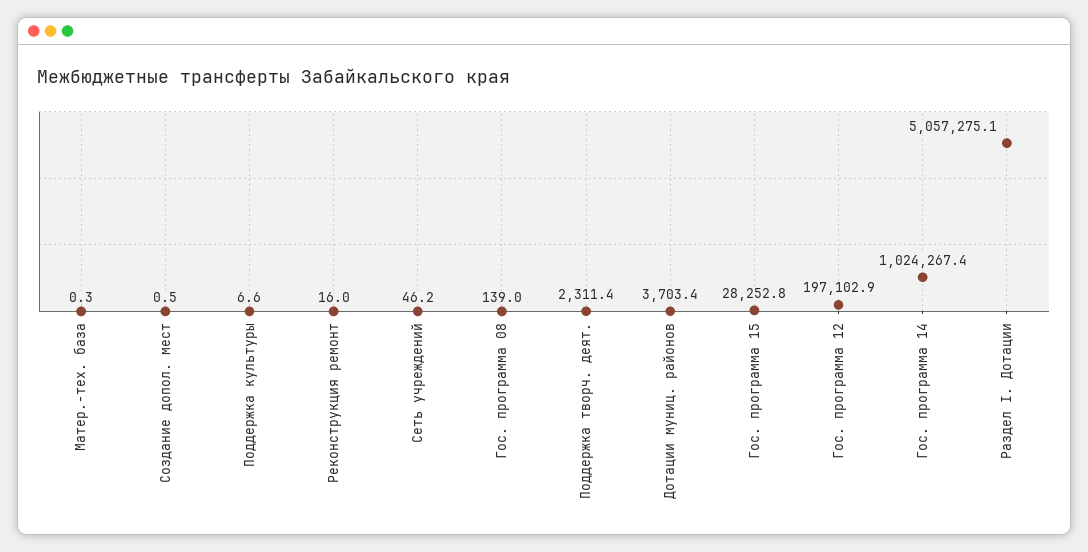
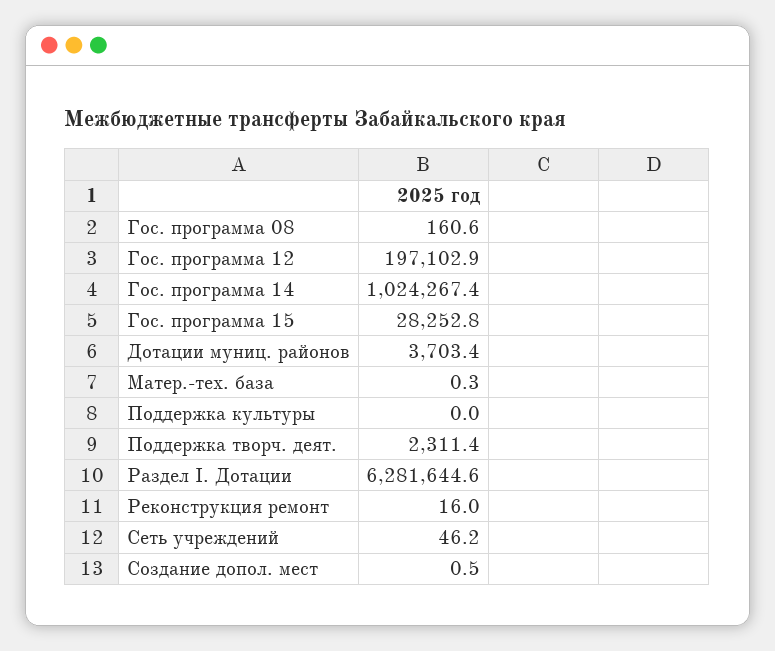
Поддержка культуры: 6.6 -> 0
Гос. программа 08: 139 -> 160.6
Раздел I. Дотации: 5057275.1 -> 6281644.6

